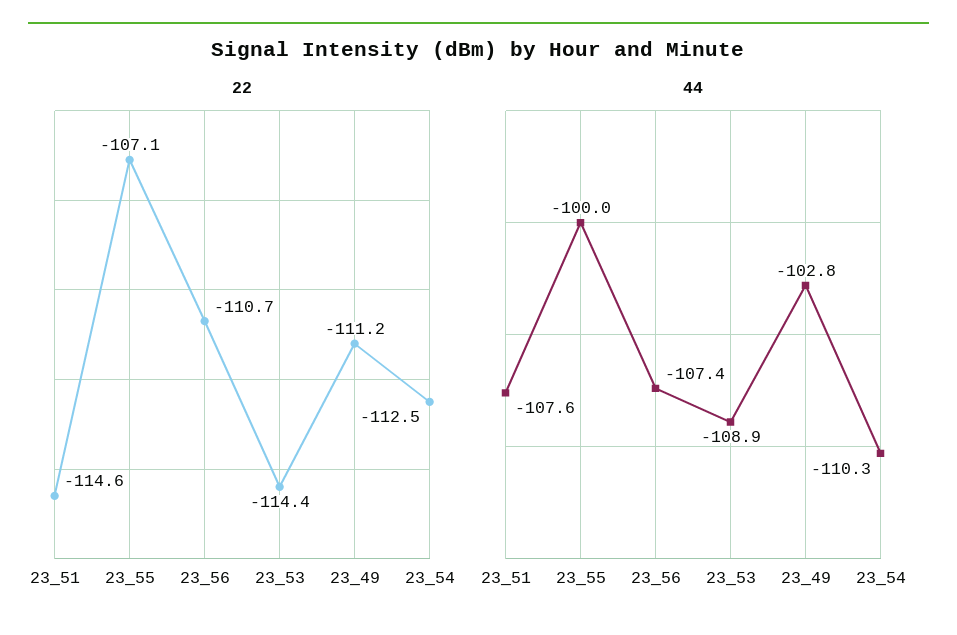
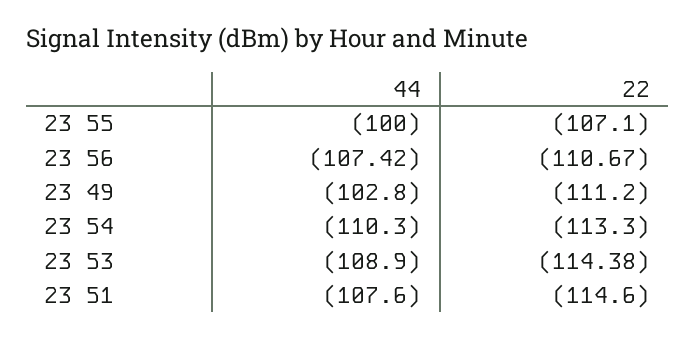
22, 23_54: -112.5 -> -113.3

